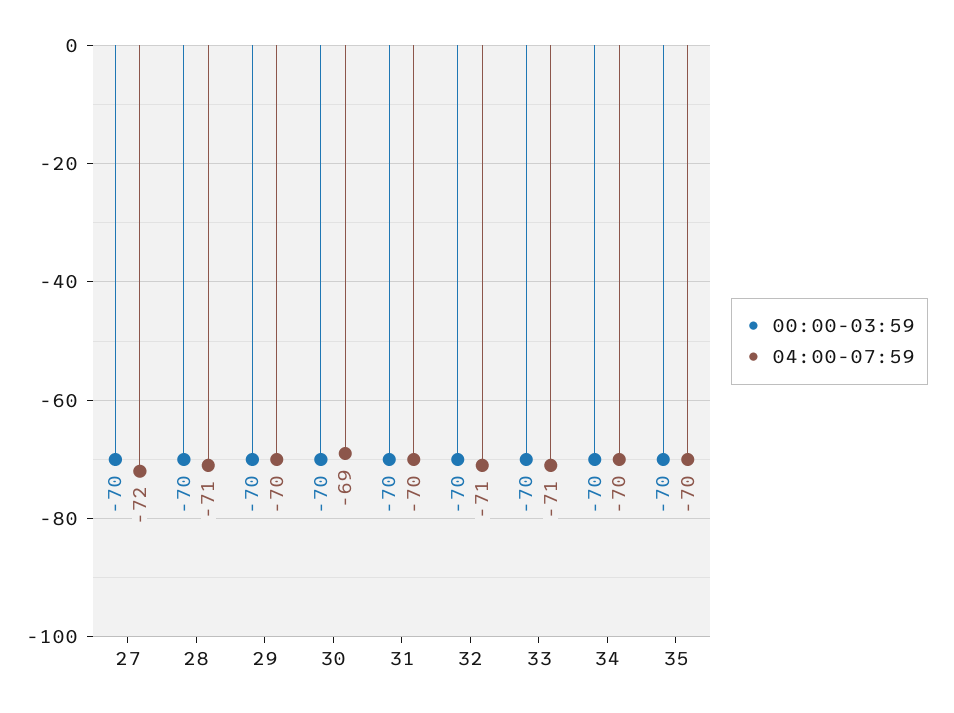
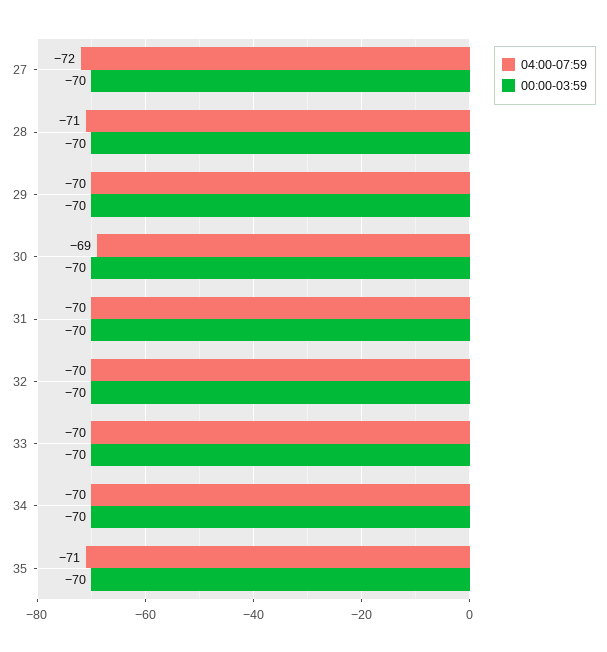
04:00-07:59, 32: -71 -> -70
04:00-07:59, 33: -71 -> -70
04:00-07:59, 35: -70 -> -71

